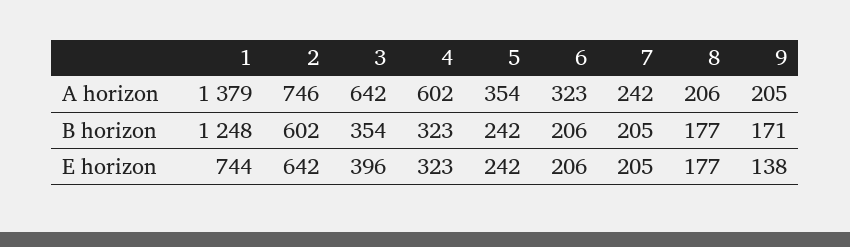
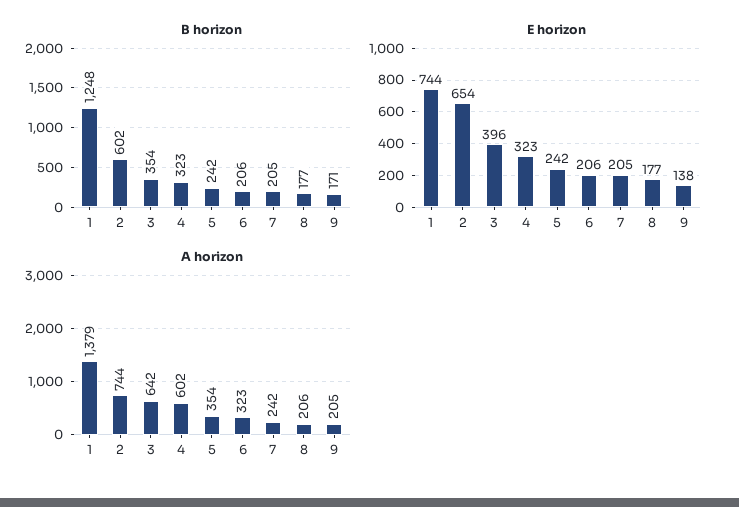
A horizon, 2: 746 -> 744
E horizon, 2: 642 -> 654

